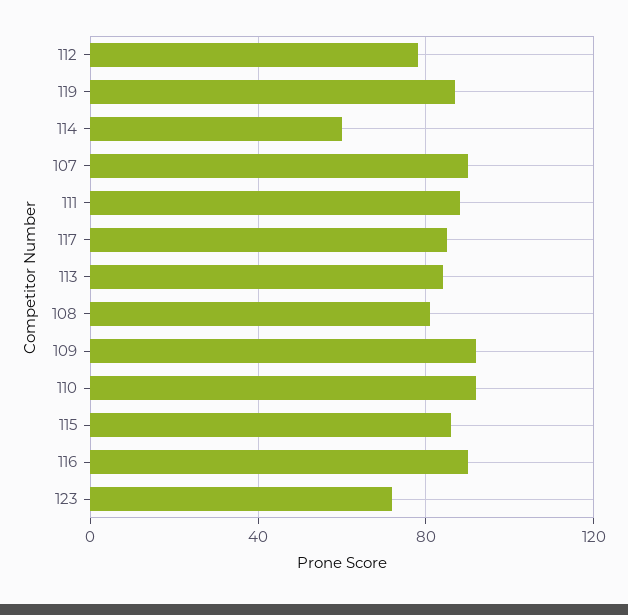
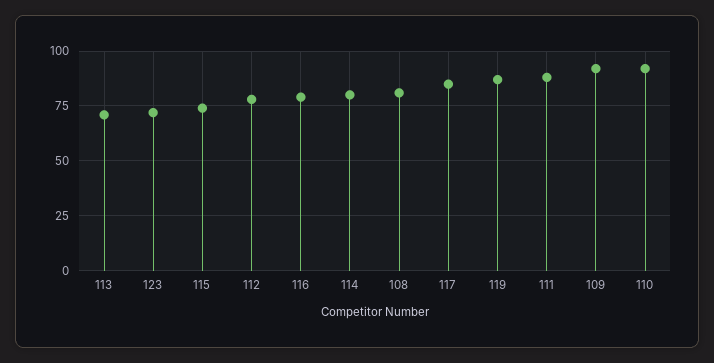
114: 60 -> 80
107: 90 -> none
113: 85 -> 70
115: 85 -> 75
116: 90 -> 80

